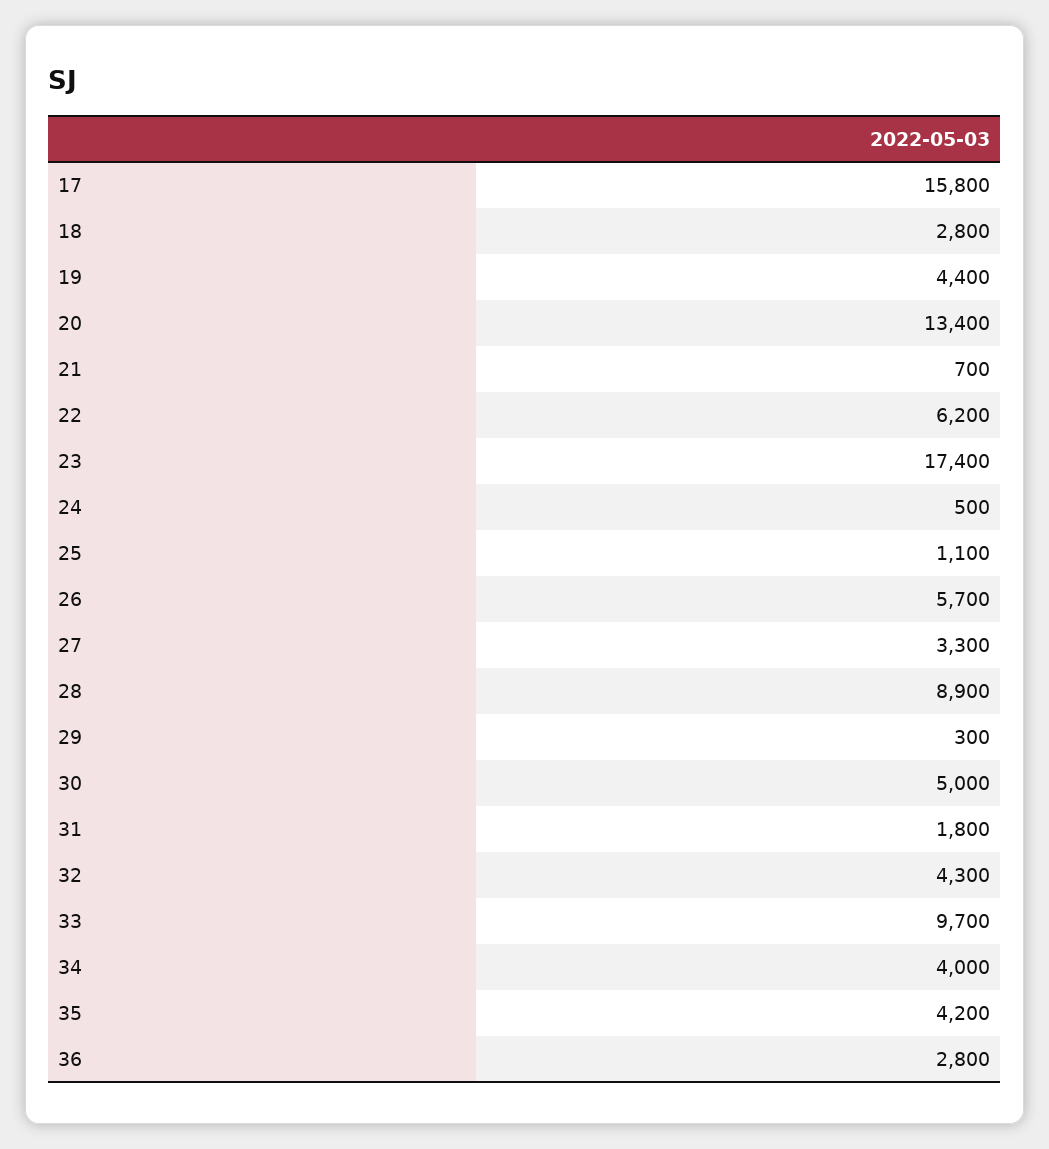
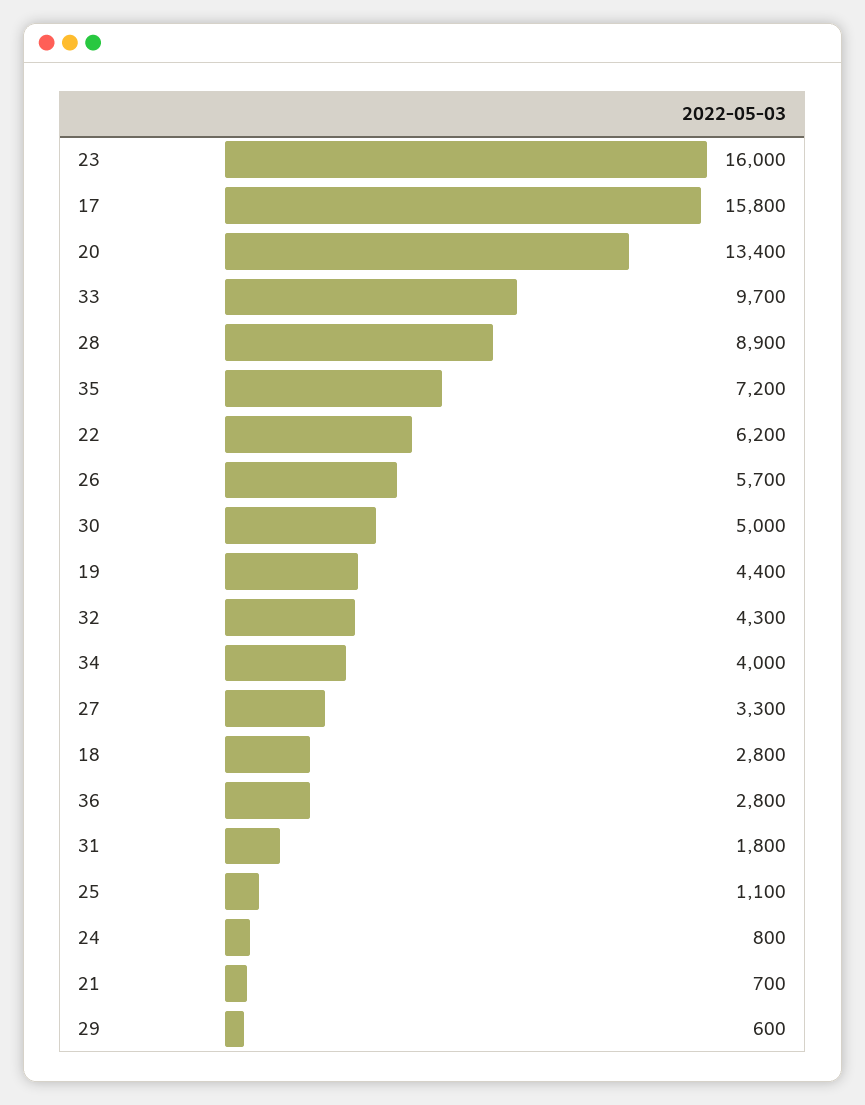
23: 17400 -> 16000
24: 500 -> 800
29: 300 -> 600
35: 4200 -> 7200

